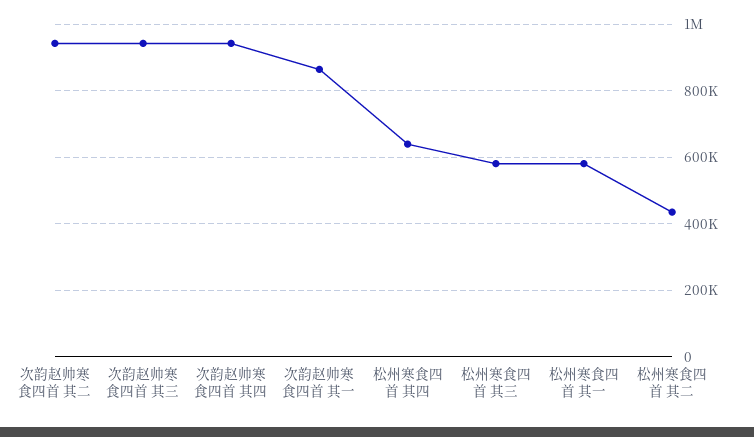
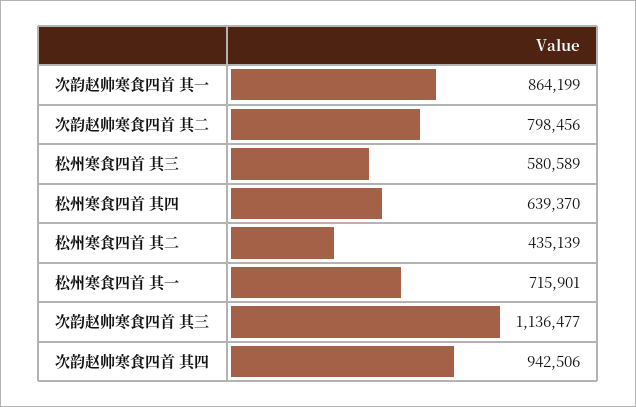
次韵赵帅寒食四首 其二: 940000 -> 798456
次韵赵帅寒食四首 其三: 940000 -> 1136477
松州寒食四首 其一: 580000 -> 715901

